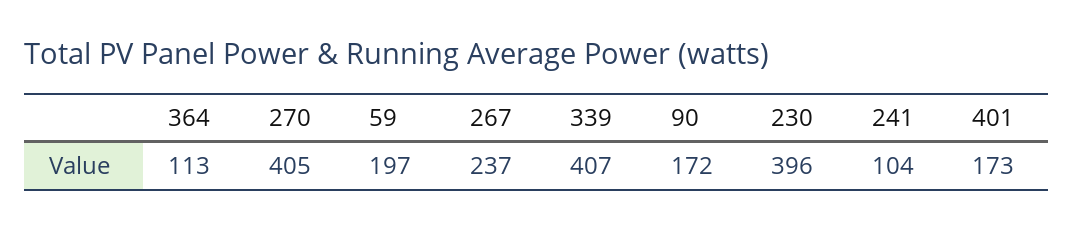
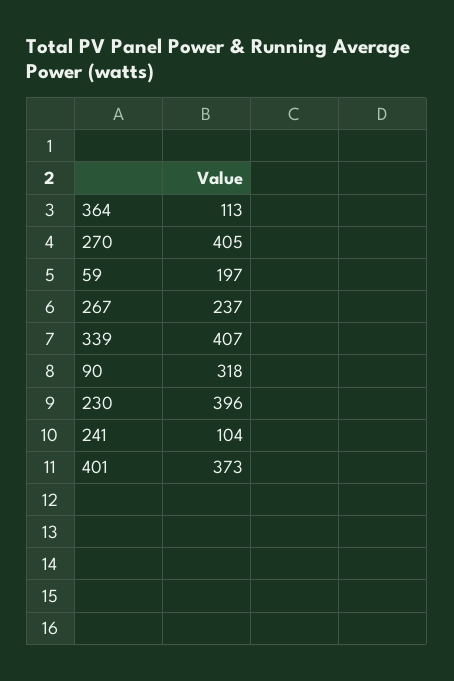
90: 172 -> 318
401: 173 -> 373

